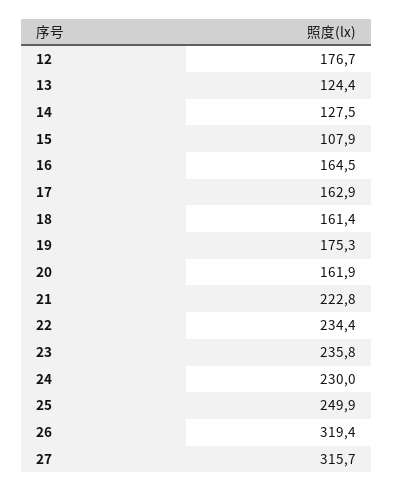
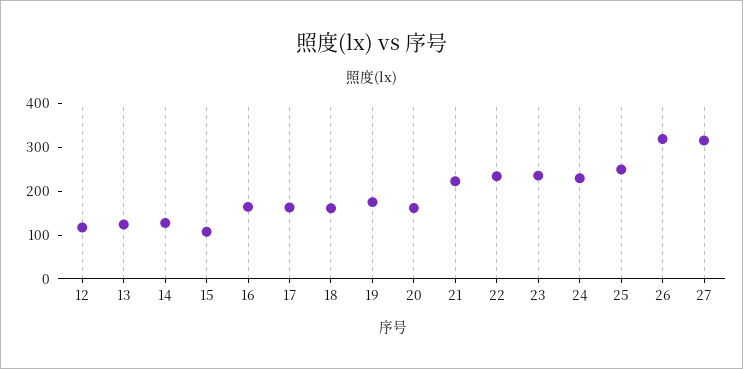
12: 176.7 -> 120

